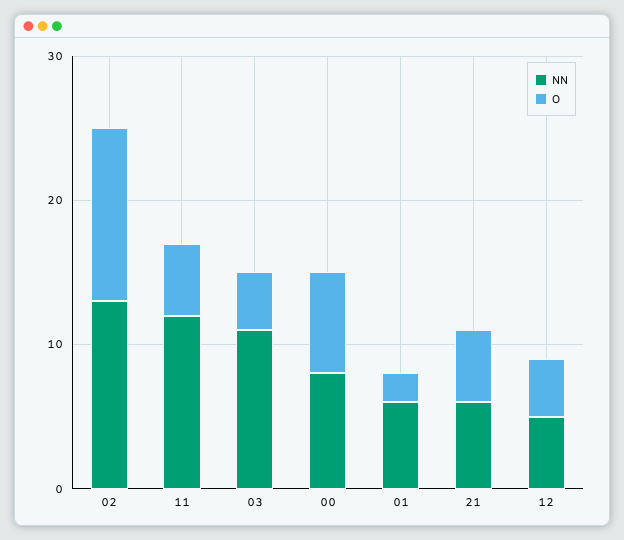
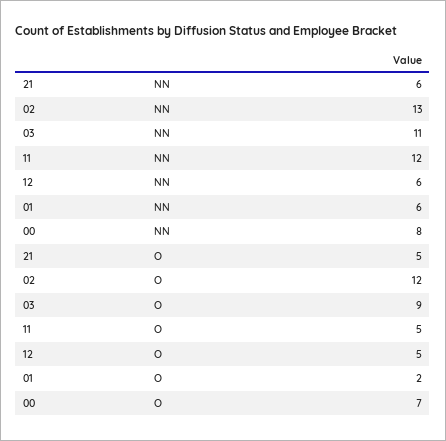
O, 03: 4 -> 9
NN, 12: 5 -> 6
O, 12: 4 -> 5

